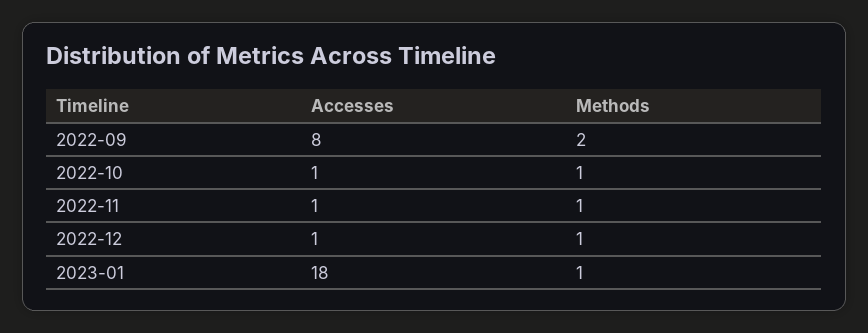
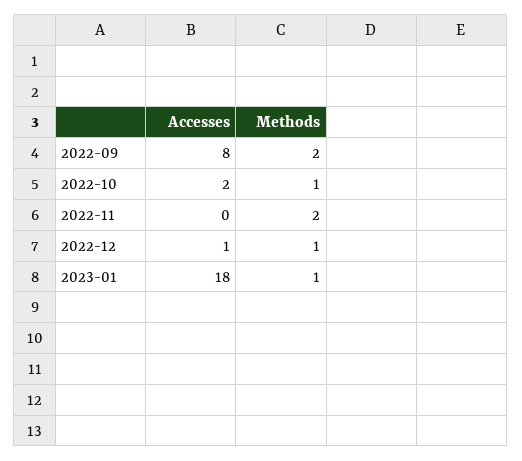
Accesses, 2022-10: 1 -> 2
Accesses, 2022-11: 1 -> 0
Methods, 2022-11: 1 -> 2

